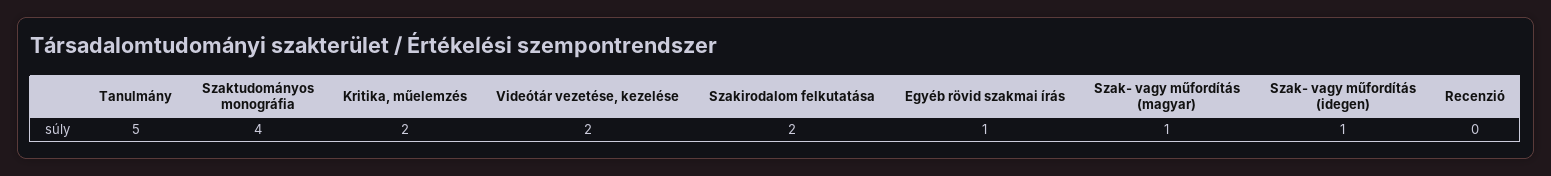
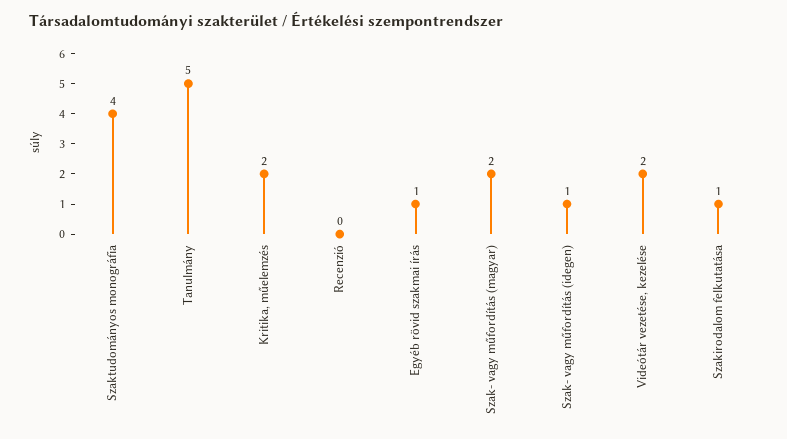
Szakirodalom felkutatása: 2 -> 1
Szak- vagy műfordítás (magyar): 1 -> 2

